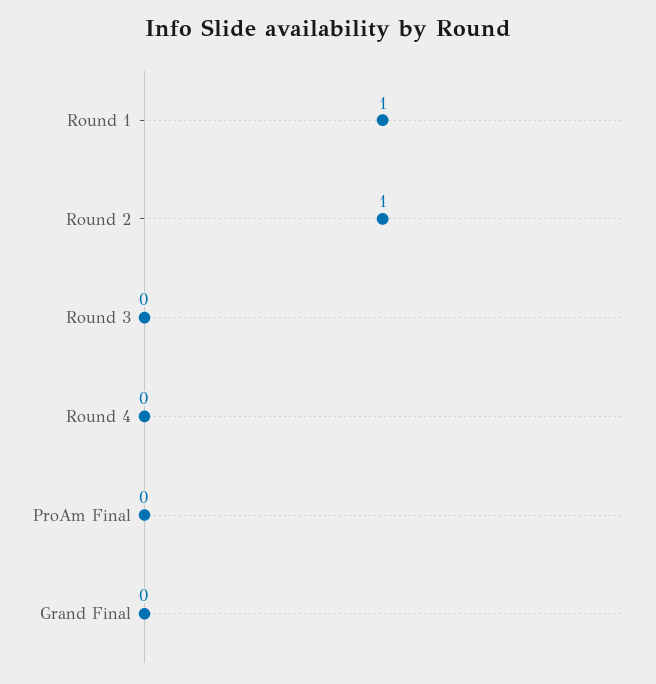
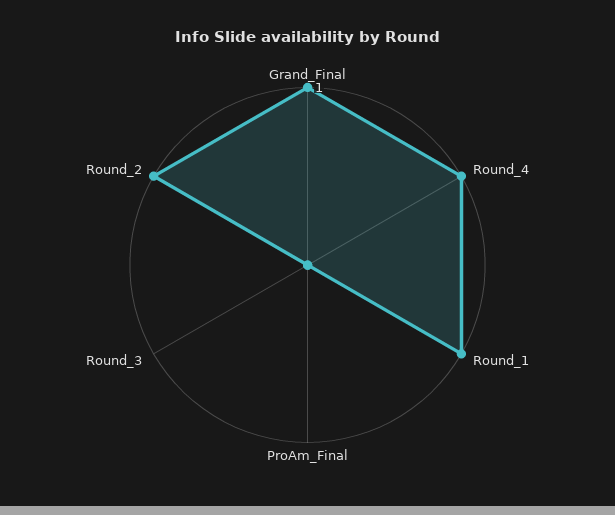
Round 4: 0 -> 1
Grand Final: 0 -> 1

